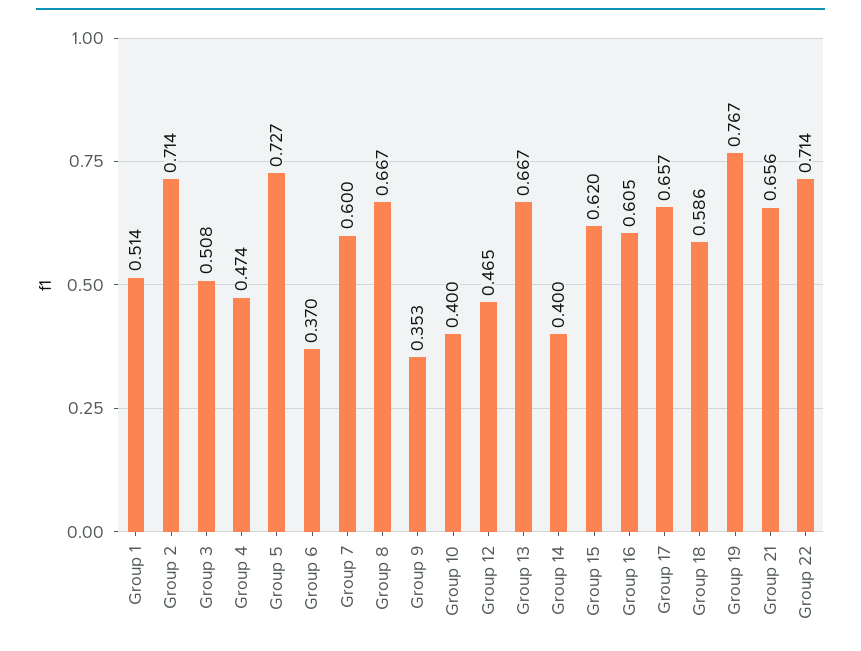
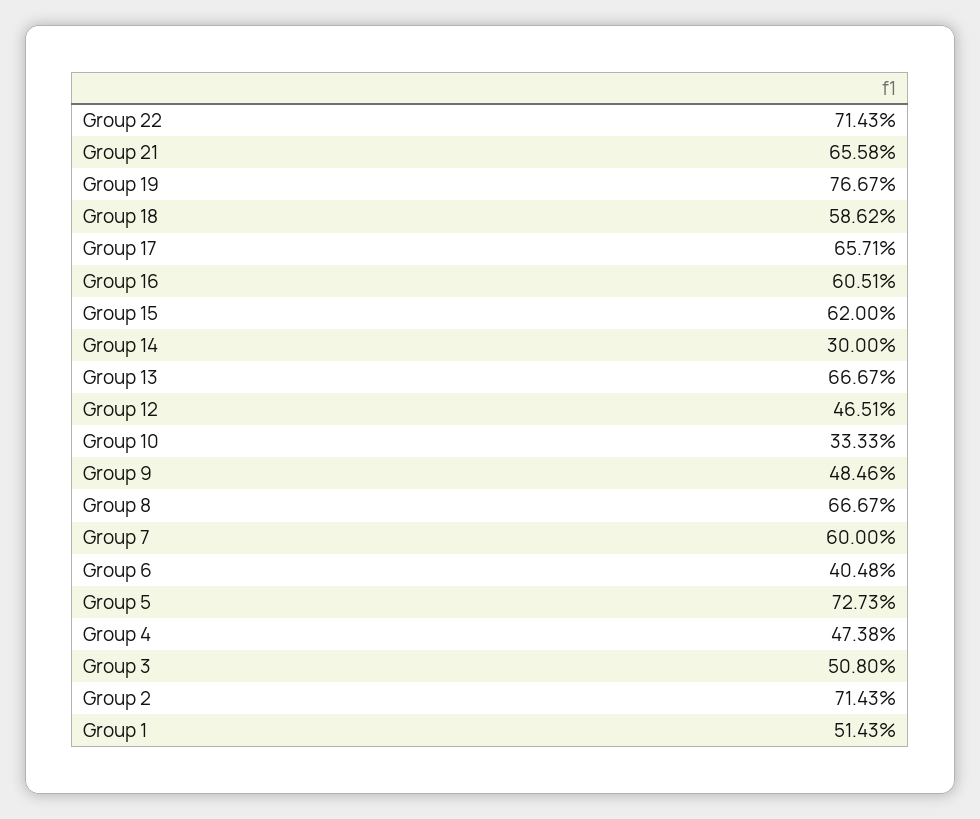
Group 6: 0.37 -> 0.4048
Group 9: 0.353 -> 0.4846
Group 10: 0.4 -> 0.3333
Group 14: 0.4 -> 0.3

